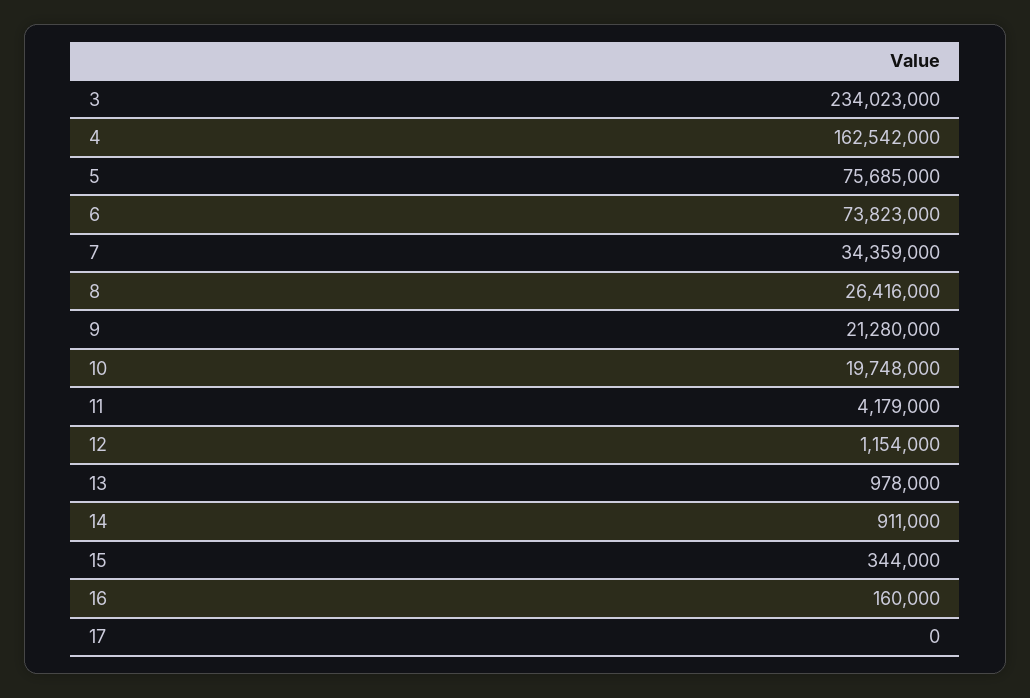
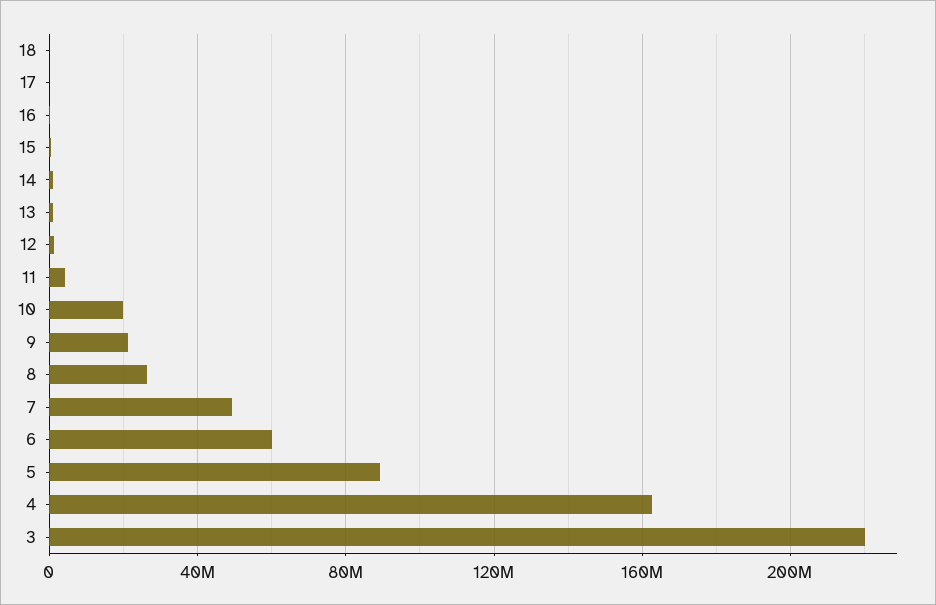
3: 234023000 -> 220000000
5: 75685000 -> 90000000
6: 73823000 -> 60000000
7: 34359000 -> 50000000
18: none -> 0

